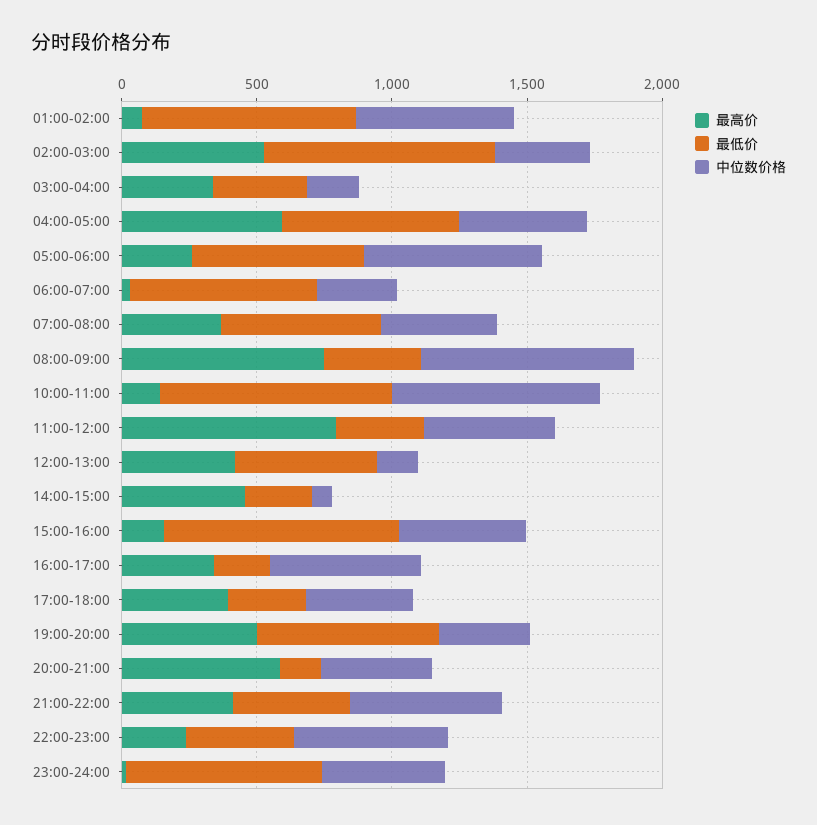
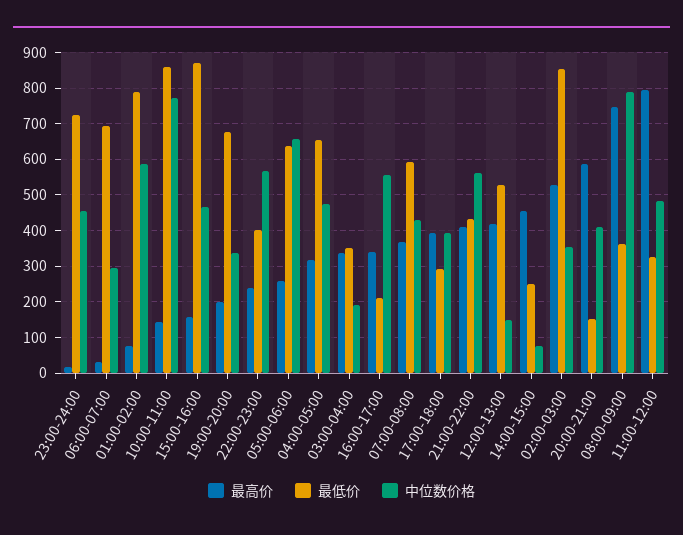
最高价, 04:00-05:00: 600 -> 320
最高价, 19:00-20:00: 500 -> 200

